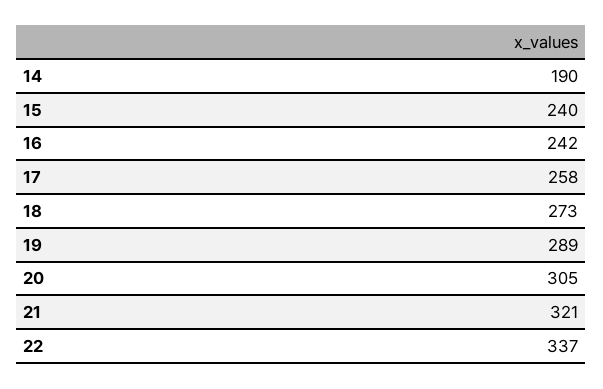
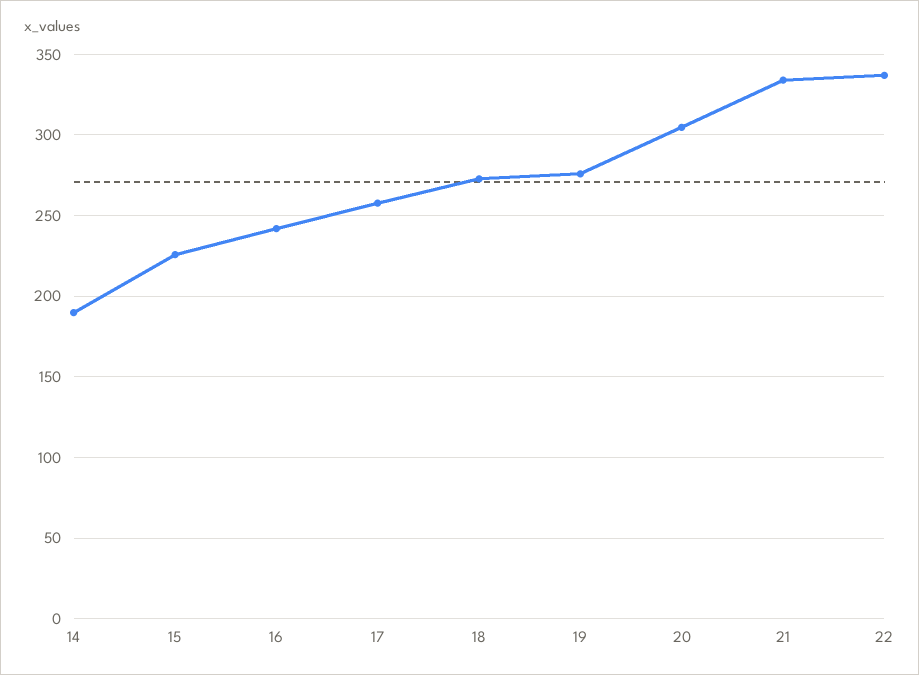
15: 240 -> 225
19: 289 -> 275
21: 321 -> 335

